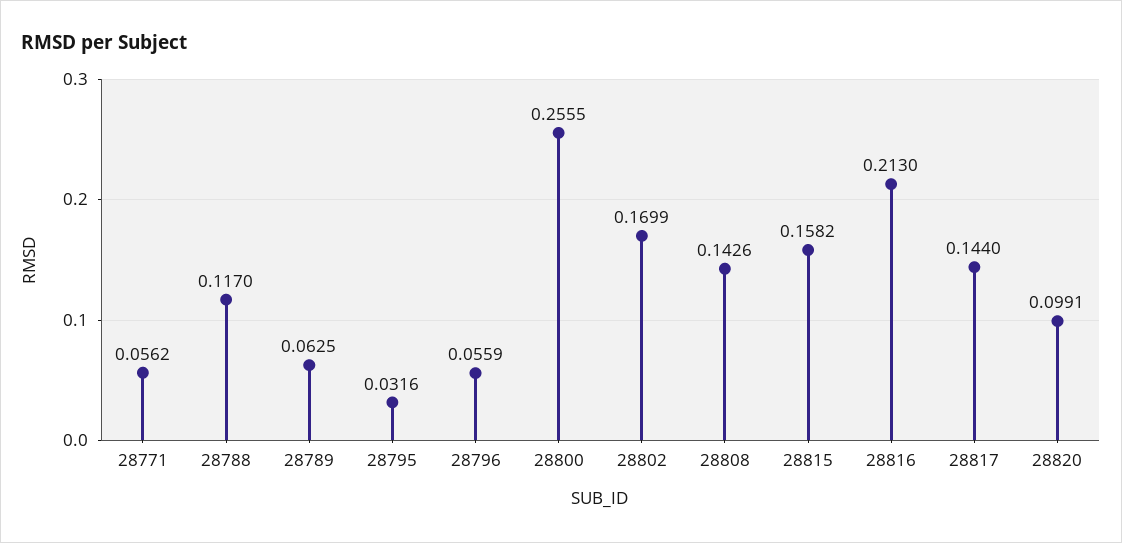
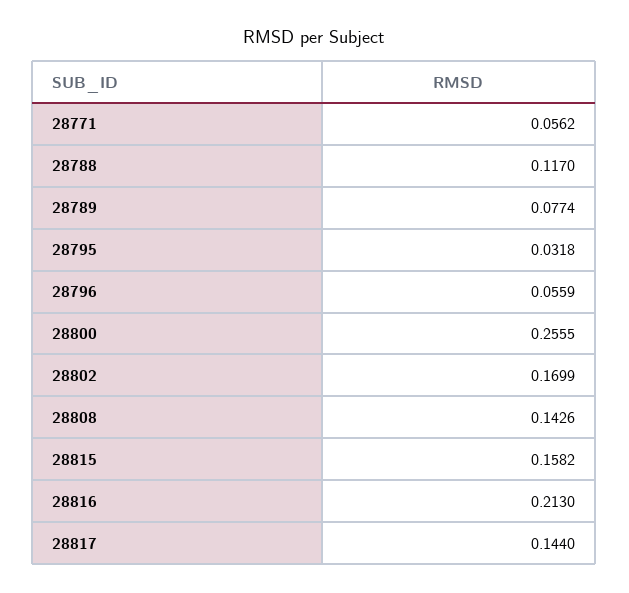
28789: 0.0625 -> 0.0774
28795: 0.0316 -> 0.0318
28820: 0.0991 -> none

